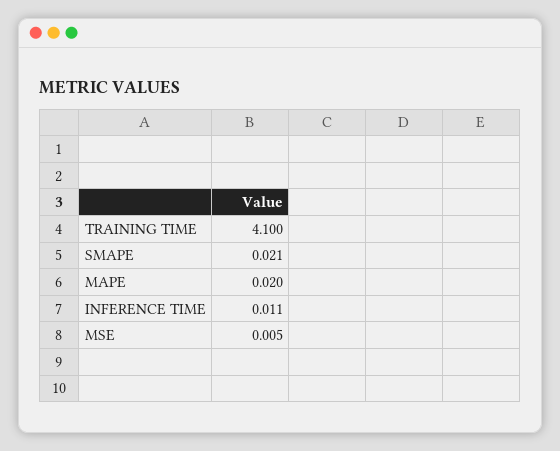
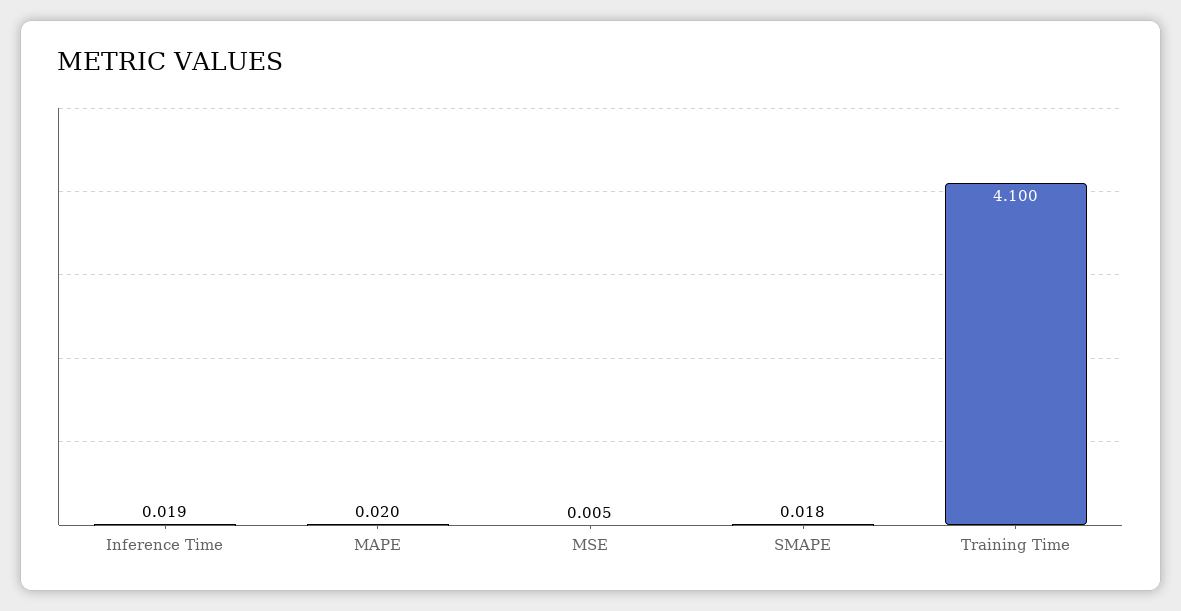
SMAPE: 0.021 -> 0.018
INFERENCE TIME: 0.011 -> 0.019

